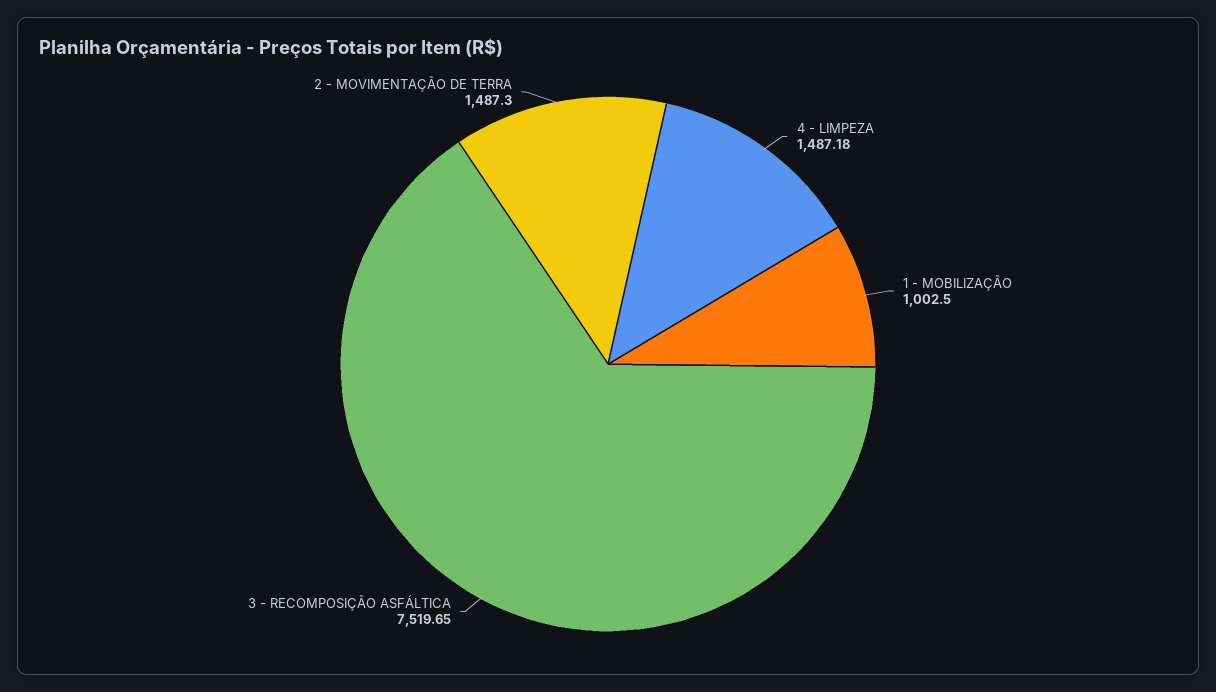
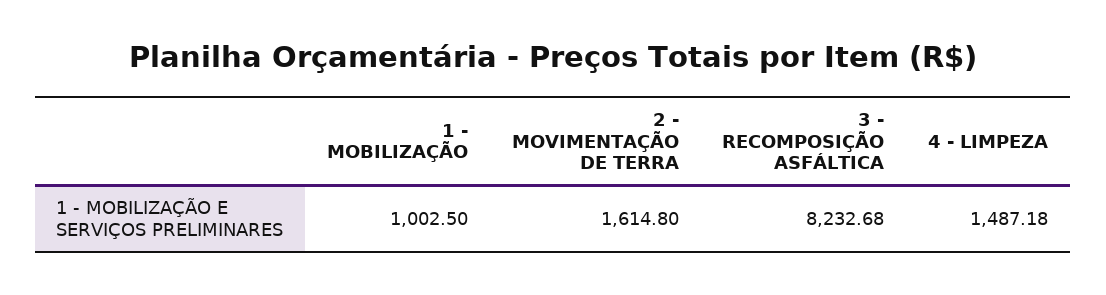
3 - RECOMPOSIÇÃO ASFÁLTICA: 7519.65 -> 8232.68
2 - MOVIMENTAÇÃO DE TERRA: 1487.3 -> 1614.8

